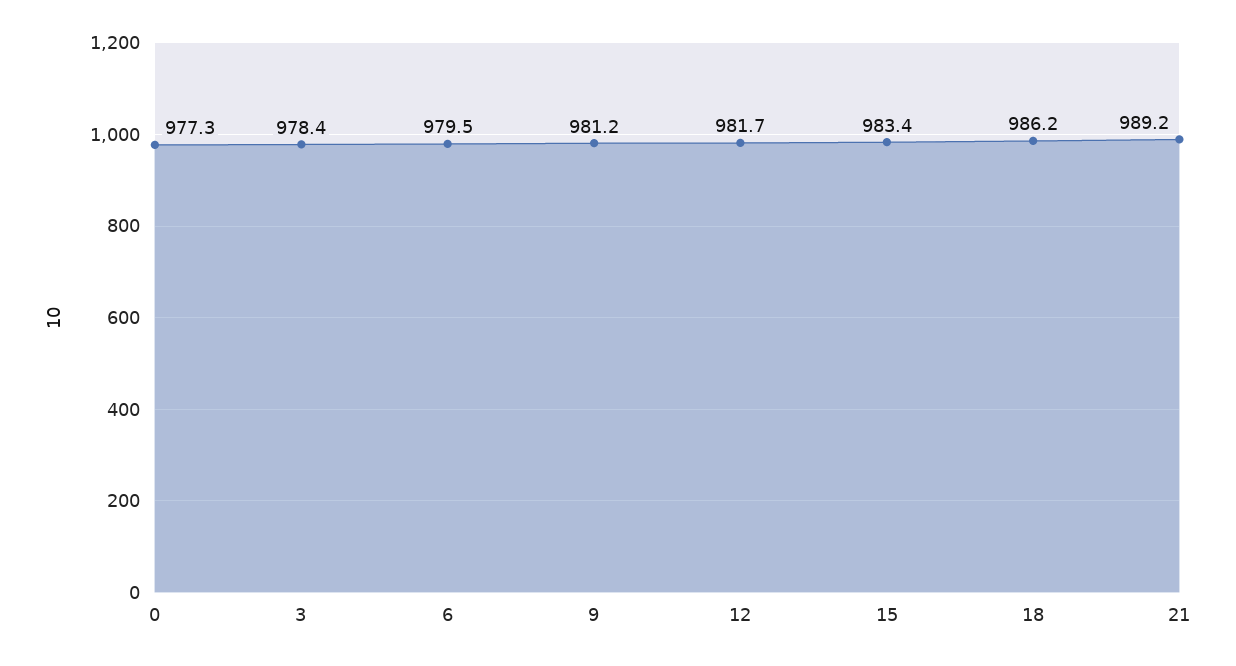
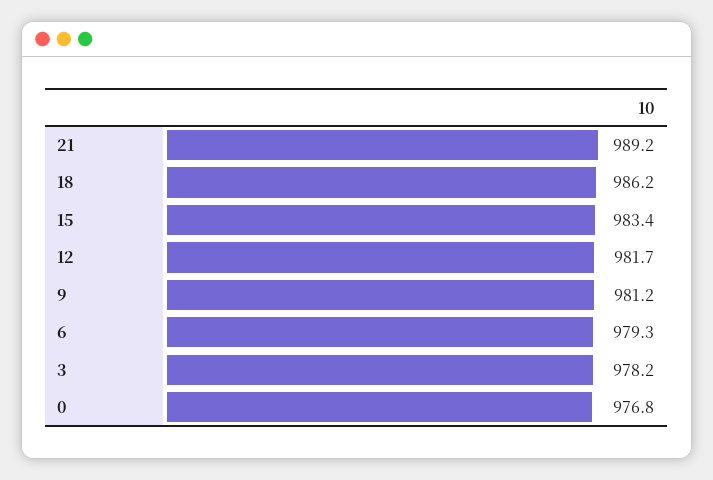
0: 977.3 -> 976.8
3: 978.4 -> 978.2
6: 979.5 -> 979.3

